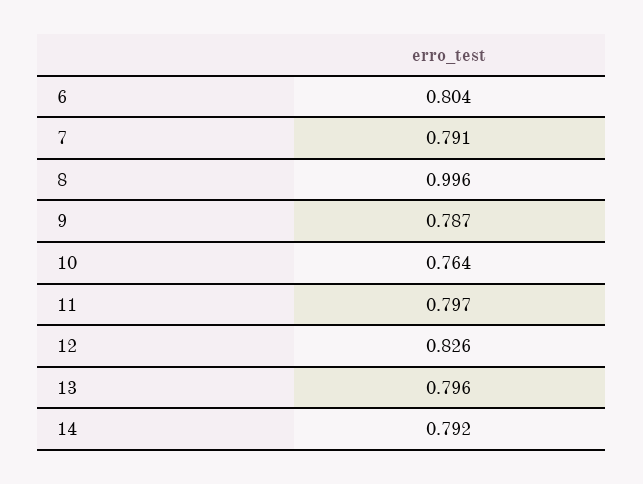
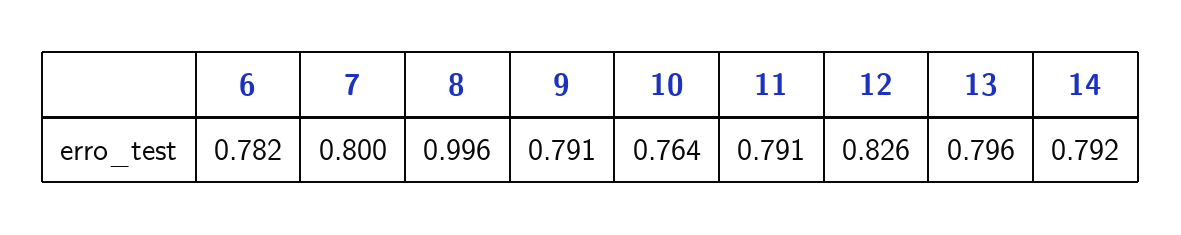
6: 0.804 -> 0.782
7: 0.791 -> 0.8
9: 0.787 -> 0.791
11: 0.797 -> 0.791

